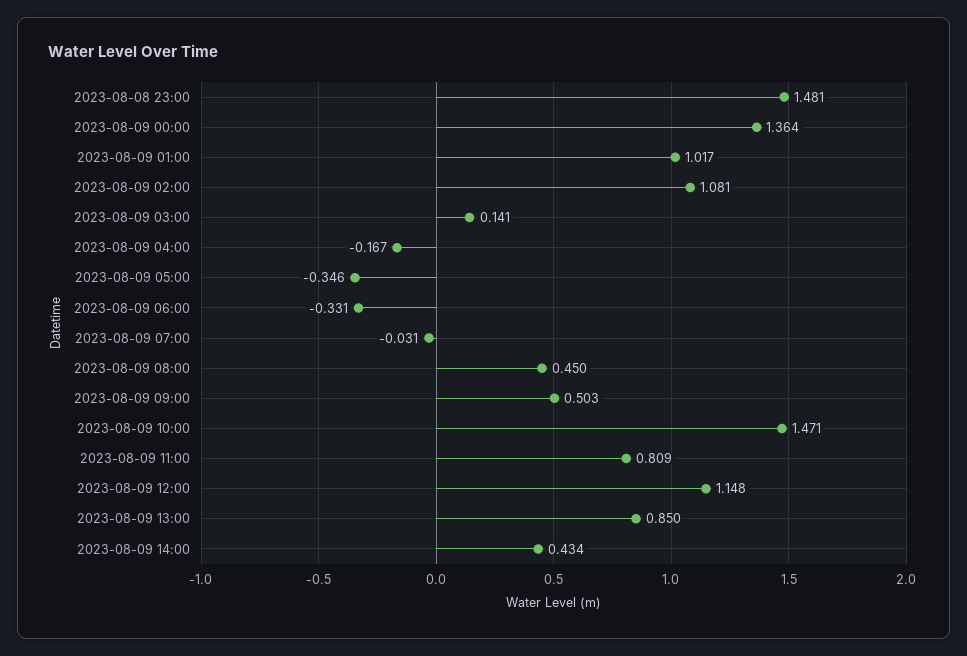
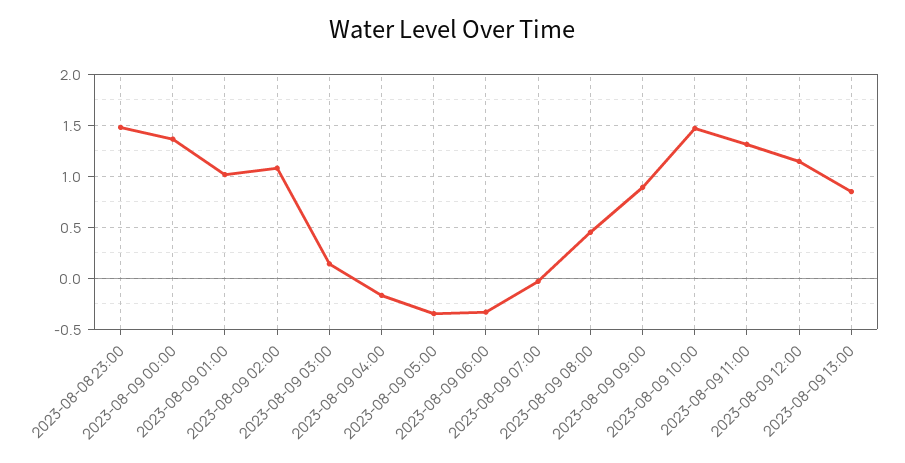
2023-08-09 09:00: 0.503 -> 0.9
2023-08-09 11:00: 0.809 -> 1.3
2023-08-09 14:00: 0.434 -> none

